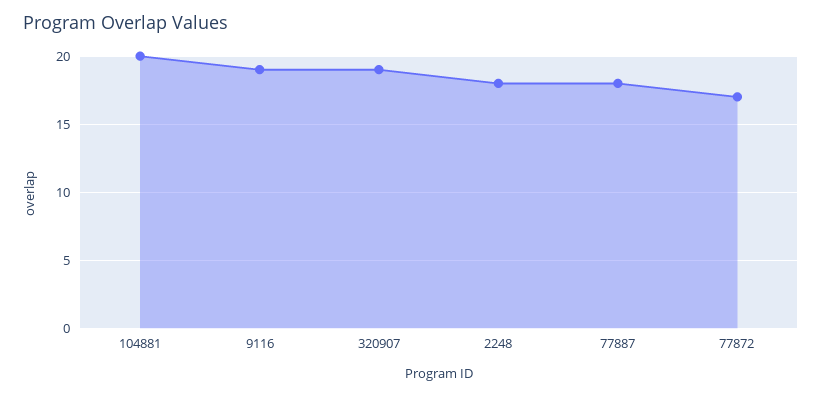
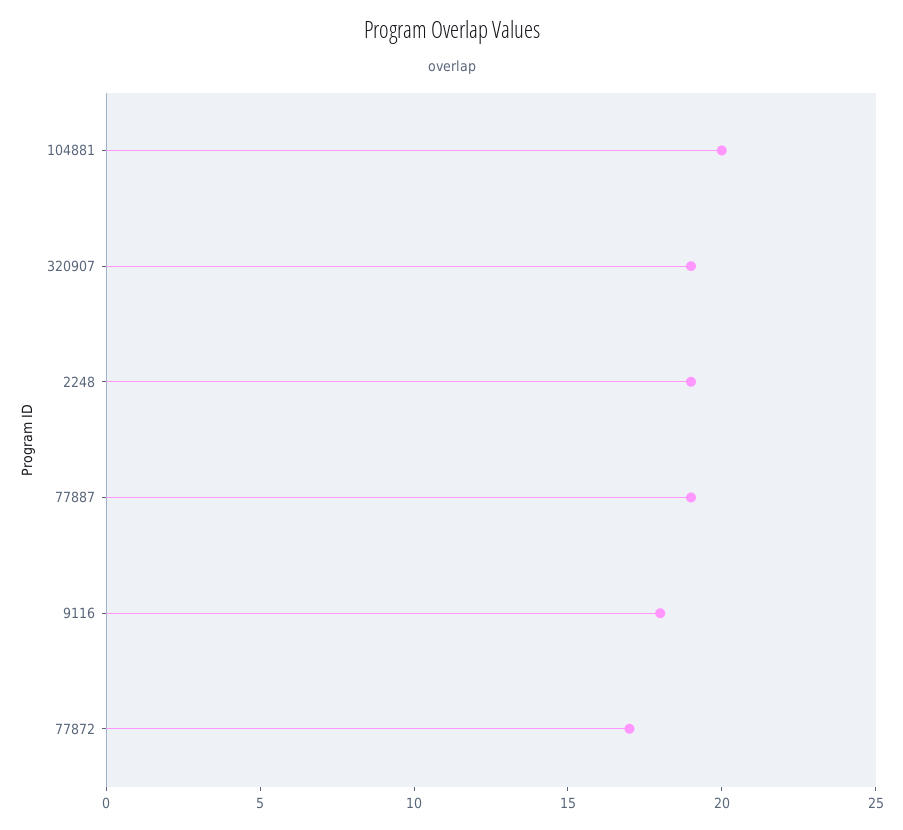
9116: 19 -> 18
2248: 18 -> 19
77887: 18 -> 19

